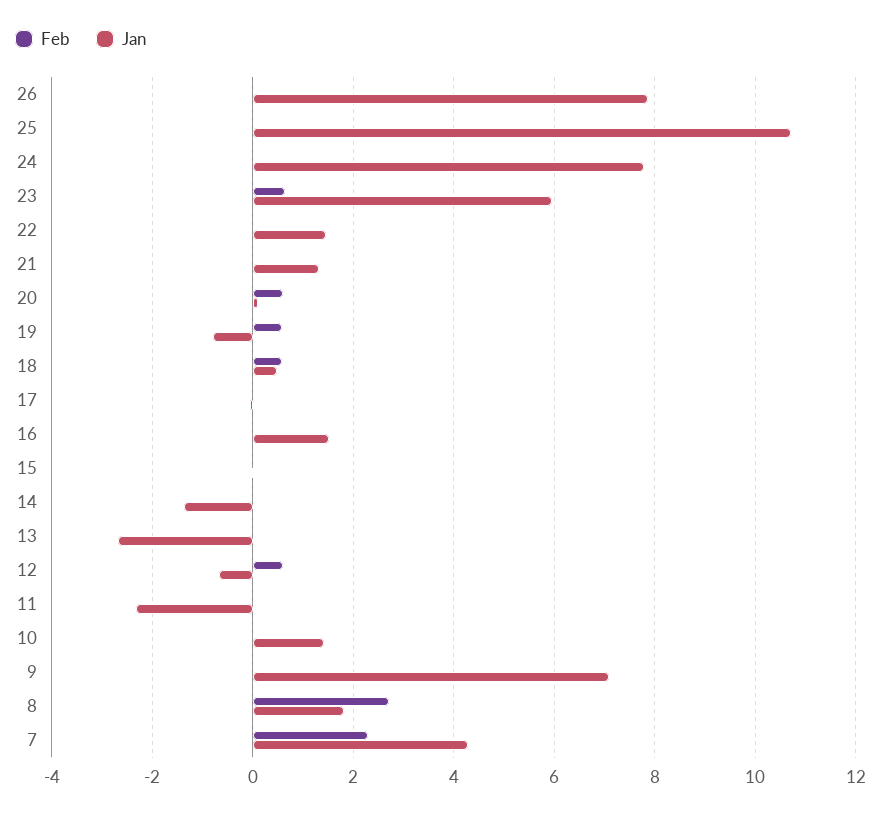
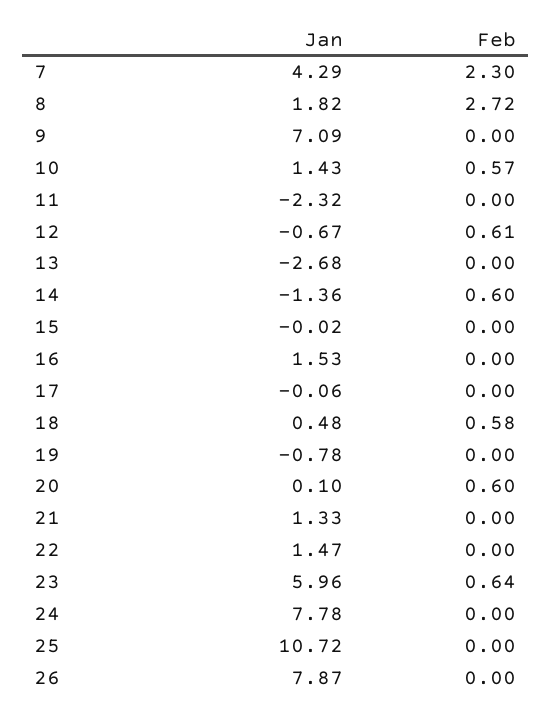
Feb, 19: 0.6 -> 0
Feb, 14: 0 -> 0.6
Feb, 10: 0 -> 0.57

